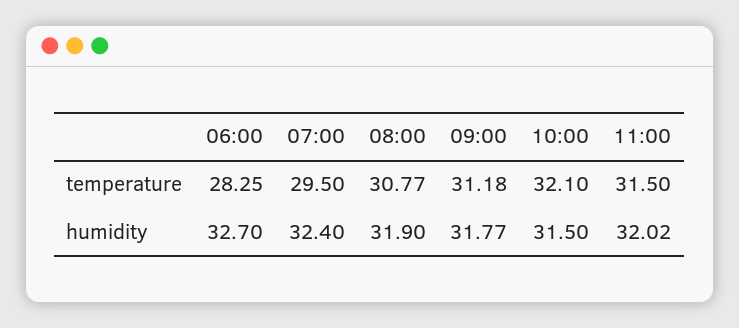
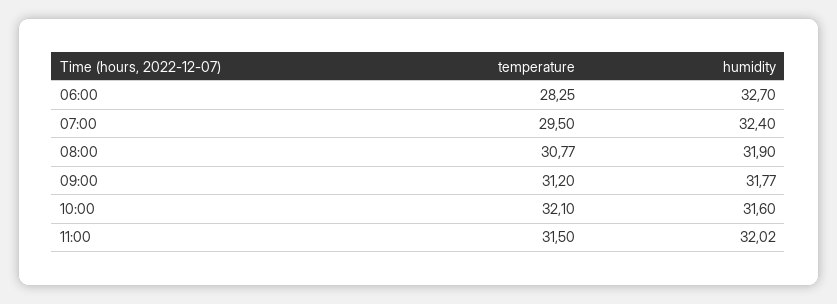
09:00, temperature: 31.18 -> 31.2
10:00, humidity: 31.5 -> 31.6

